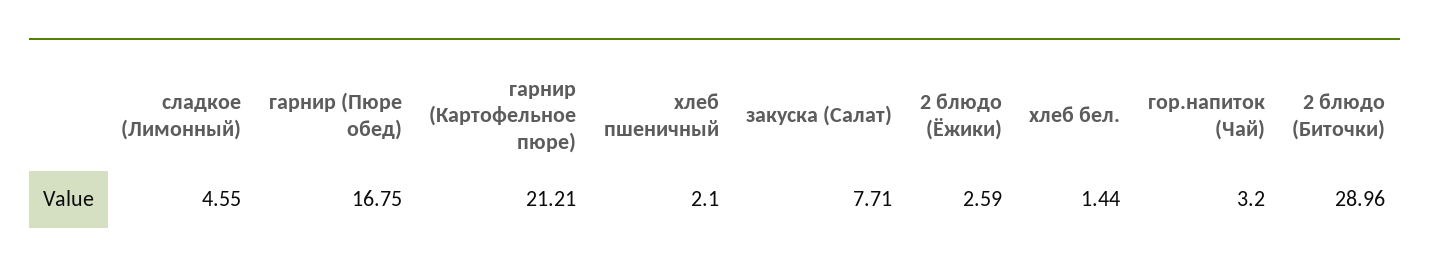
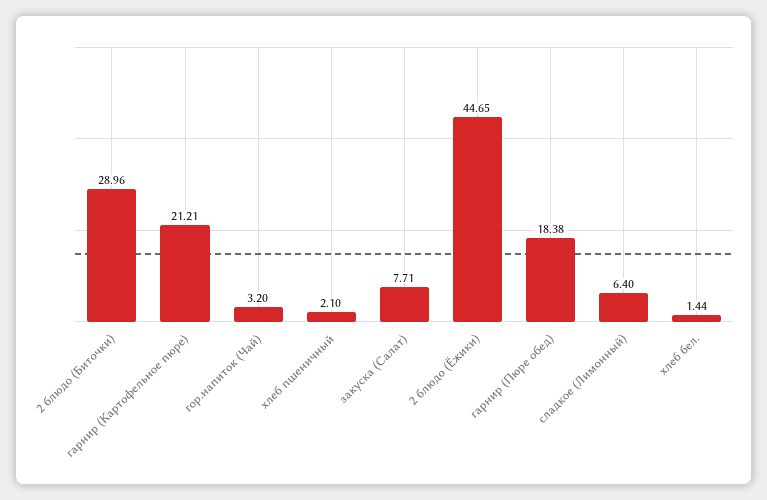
сладкое (Лимонный): 4.55 -> 6.4
гарнир (Пюре обед): 16.75 -> 18.38
2 блюдо (Ёжики): 2.59 -> 44.65

